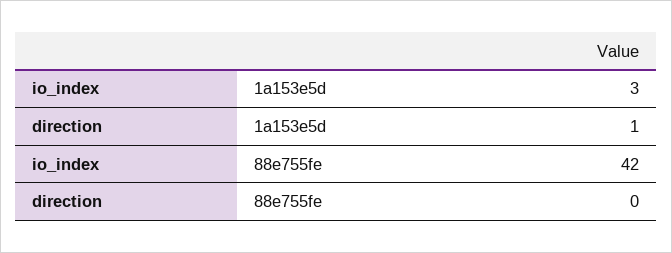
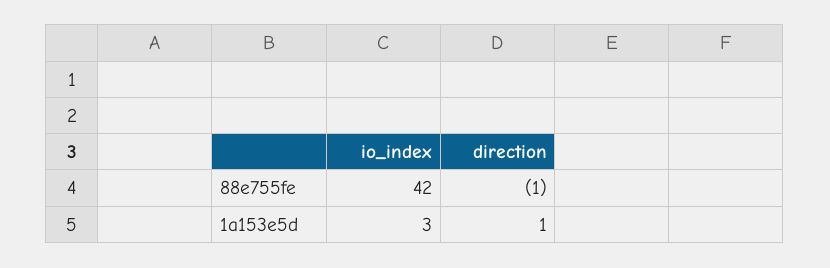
direction, 88e755fe: 0 -> -1

